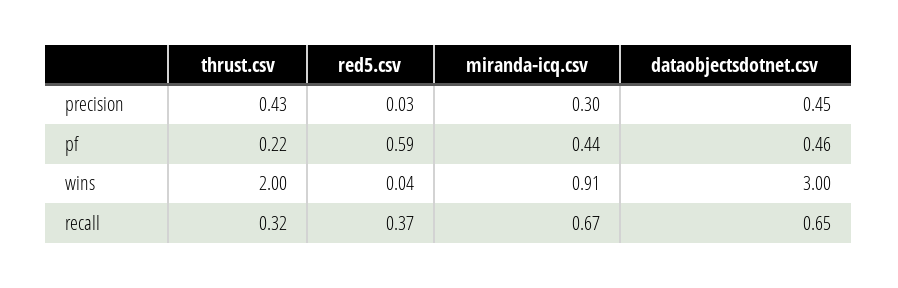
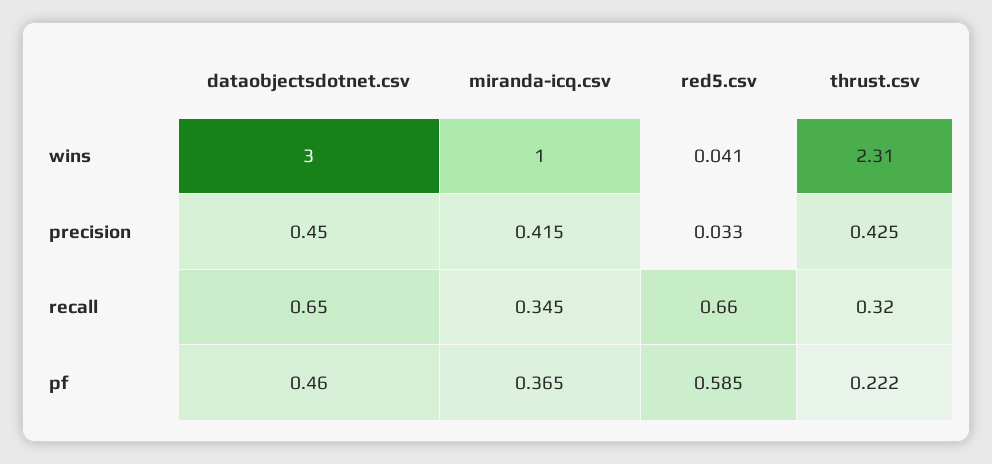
miranda-icq.csv, precision: 0.3 -> 0.415
miranda-icq.csv, pf: 0.44 -> 0.365
thrust.csv, wins: 2 -> 2.31
miranda-icq.csv, wins: 0.91 -> 1
red5.csv, recall: 0.37 -> 0.66
miranda-icq.csv, recall: 0.67 -> 0.345

